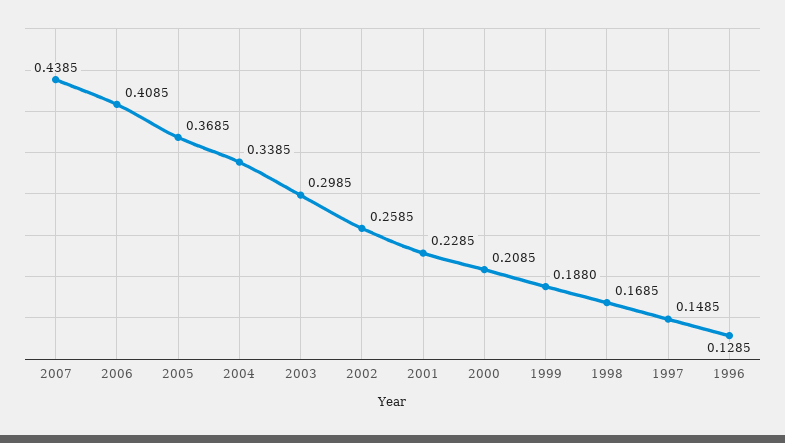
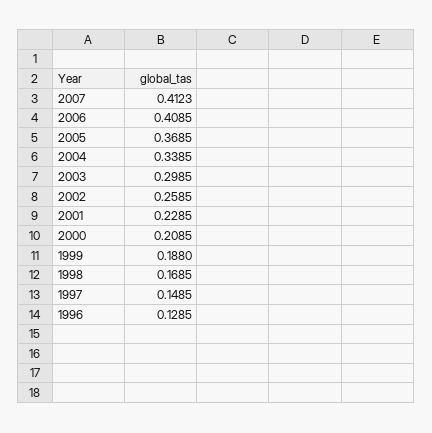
2007: 0.4385 -> 0.4123

